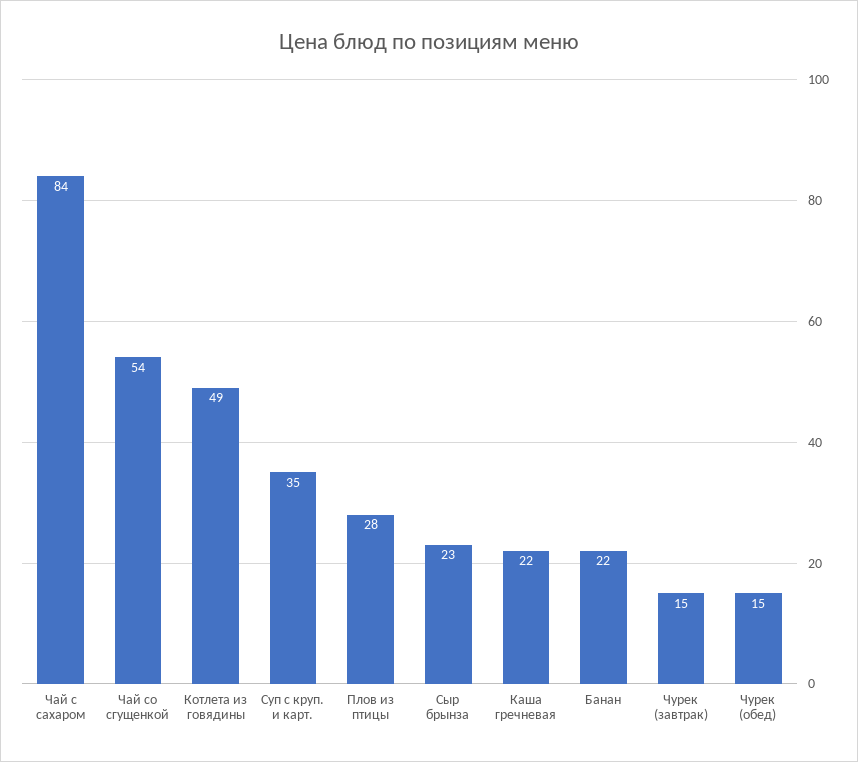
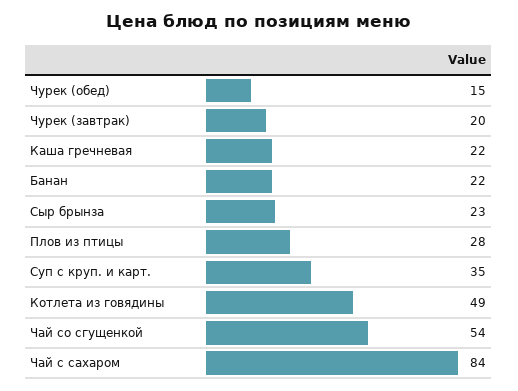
Чурек (завтрак): 15 -> 20

